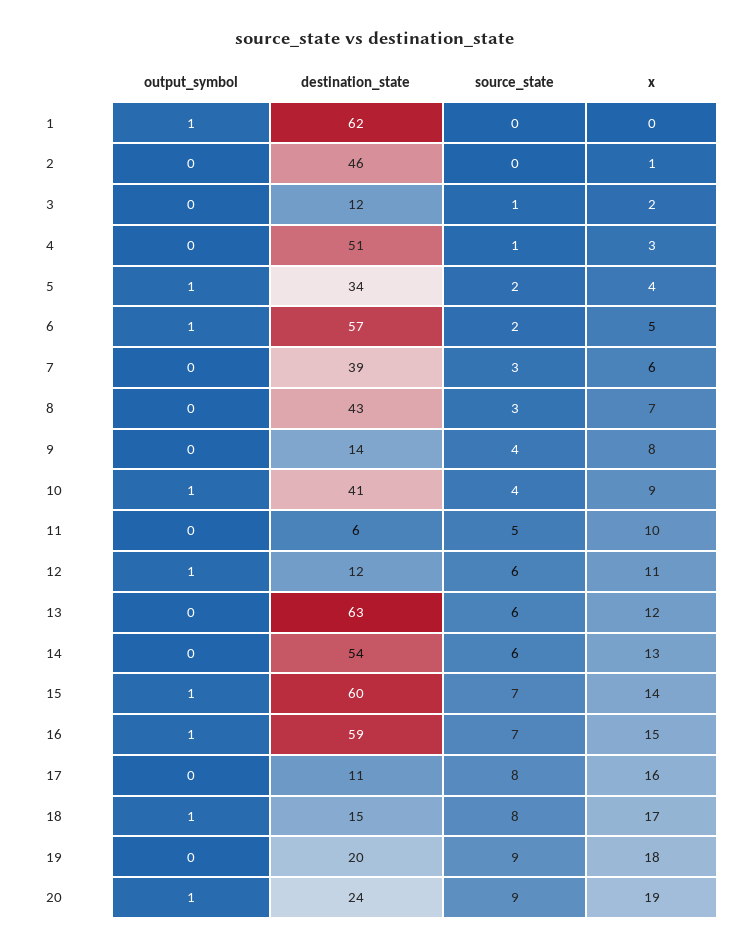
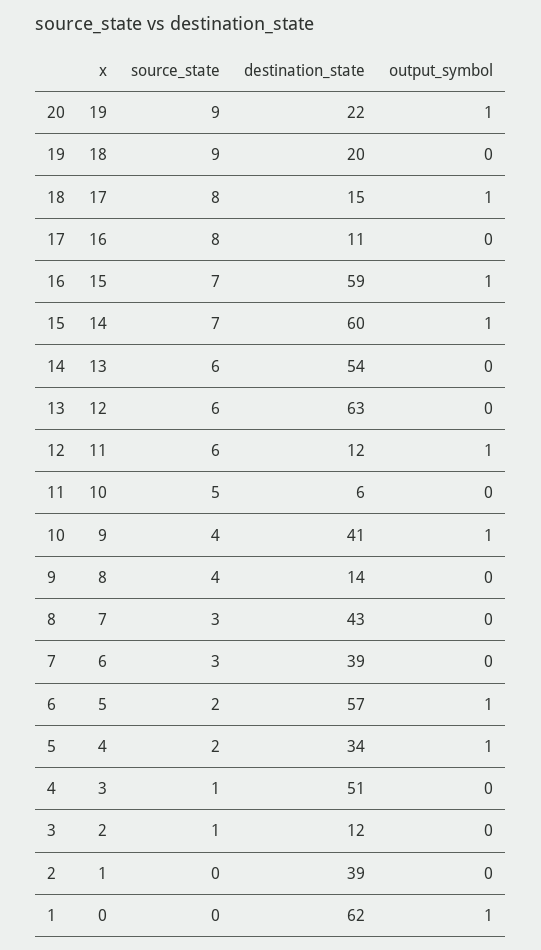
destination_state, 2: 46 -> 39
destination_state, 20: 24 -> 22

